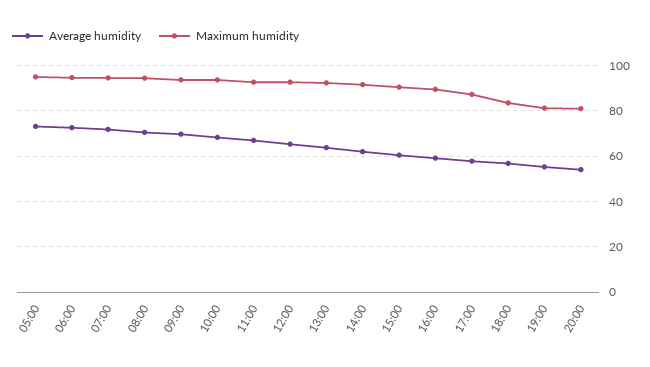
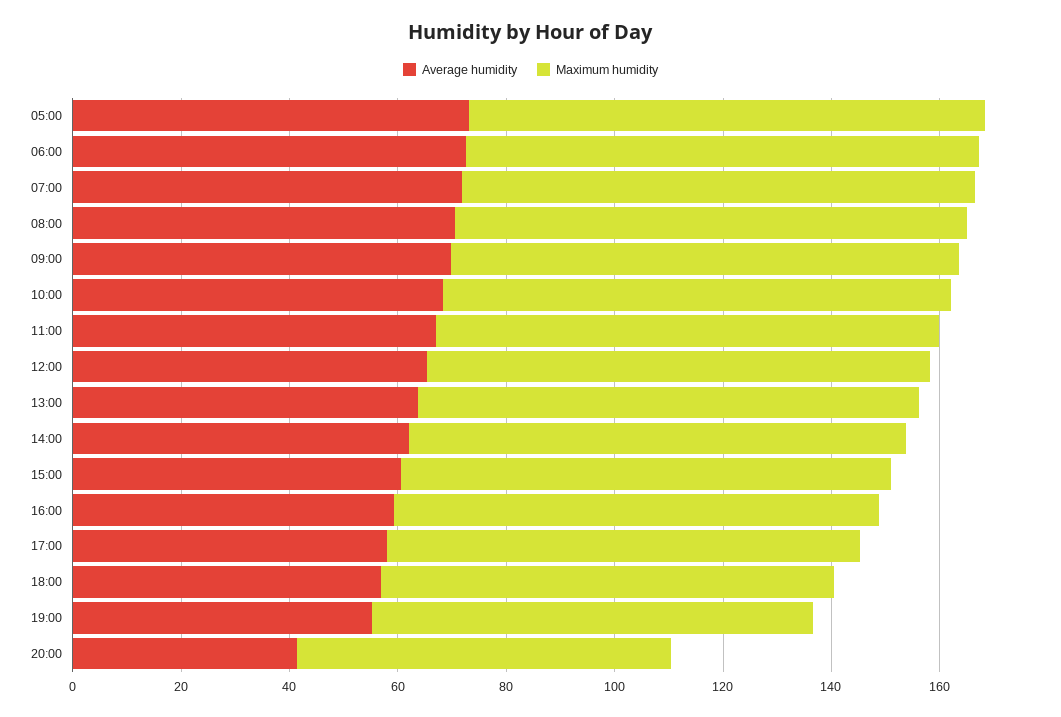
Average humidity, 20:00: 55 -> 40
Maximum humidity, 20:00: 80 -> 70

